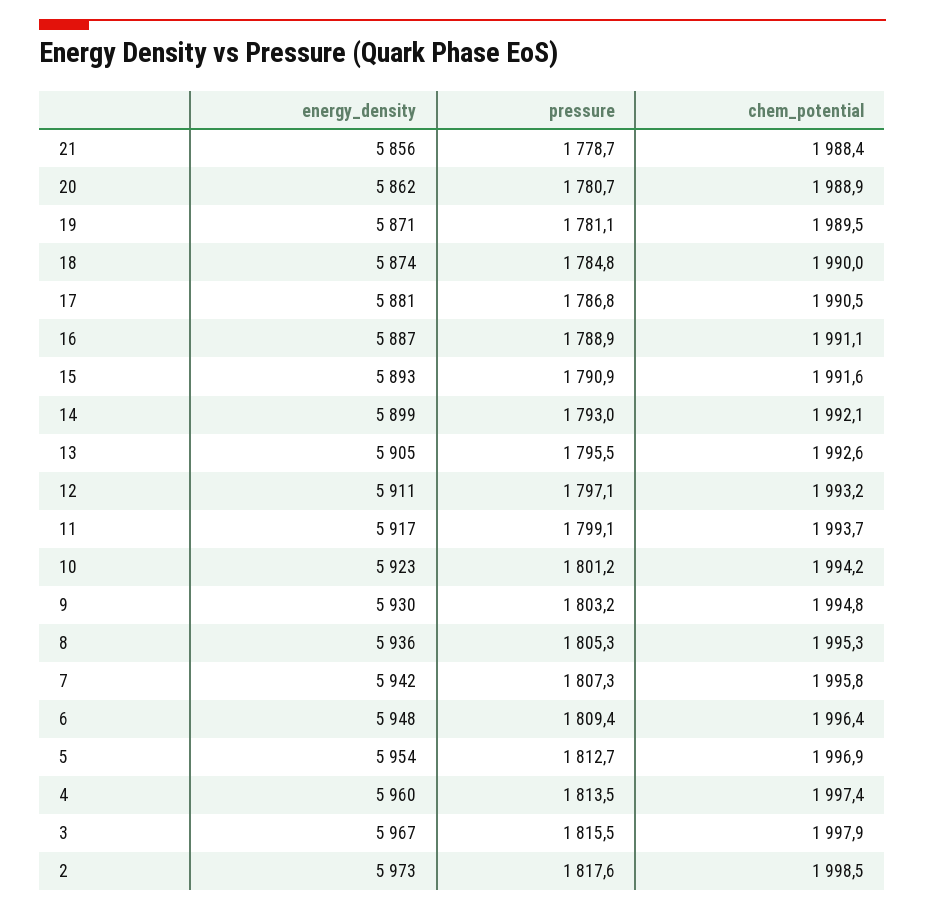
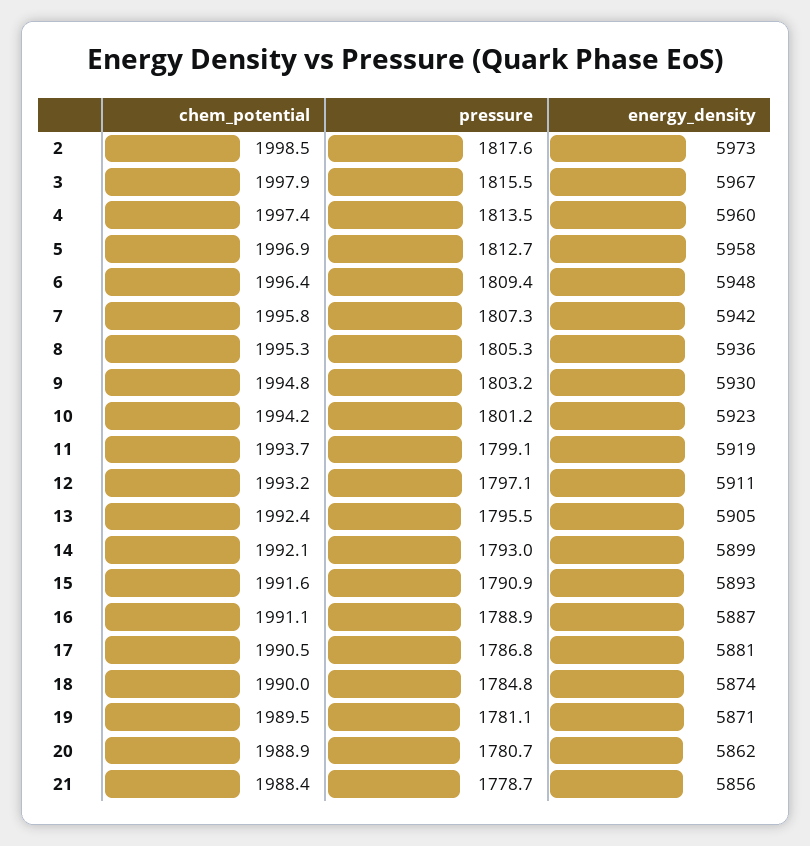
chem_potential, 13: 1992.6 -> 1992.4
energy_density, 11: 5917 -> 5919
energy_density, 5: 5954 -> 5958

